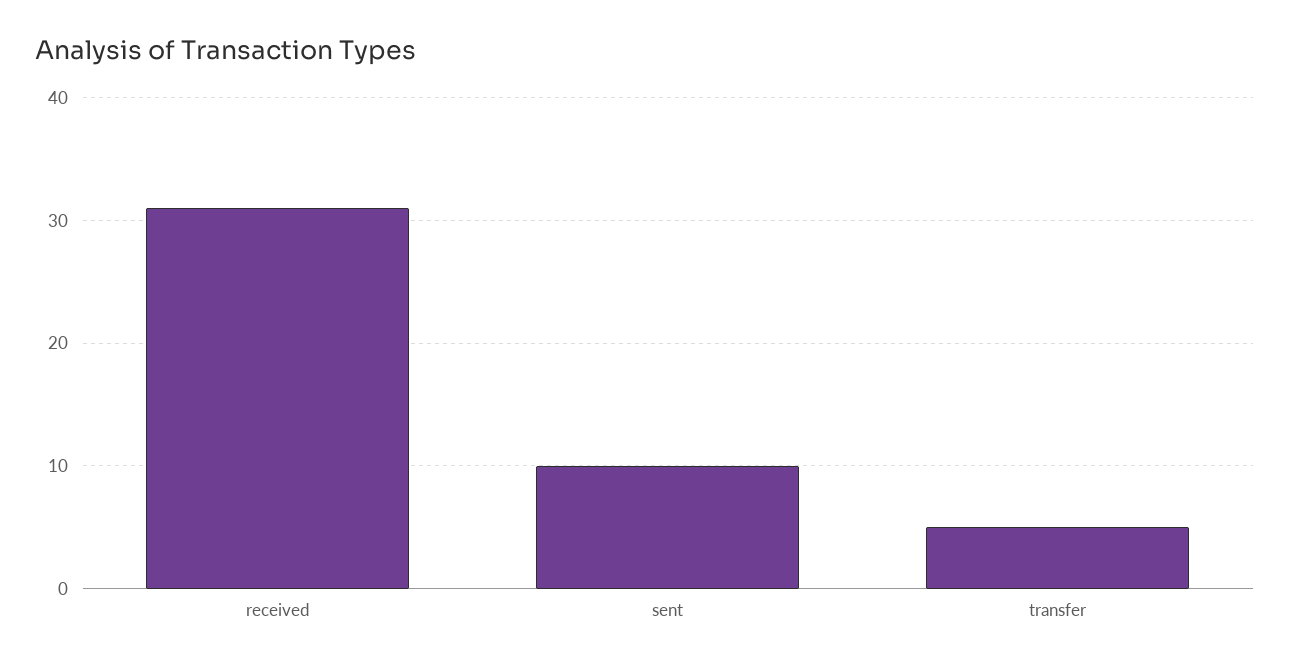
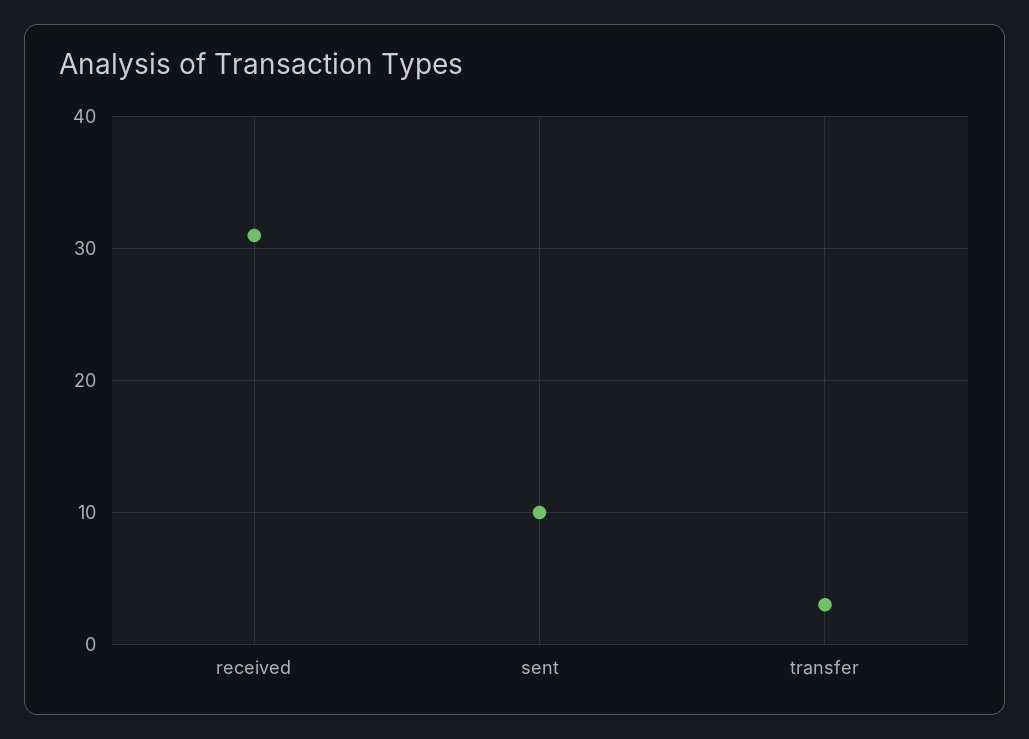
transfer: 5 -> 3

